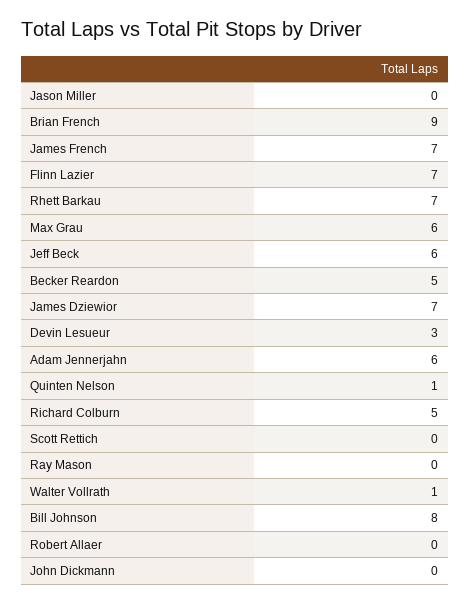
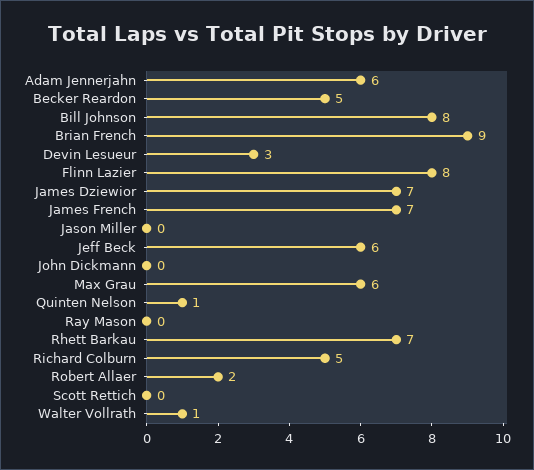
Flinn Lazier: 7 -> 8
Robert Allaer: 0 -> 2

